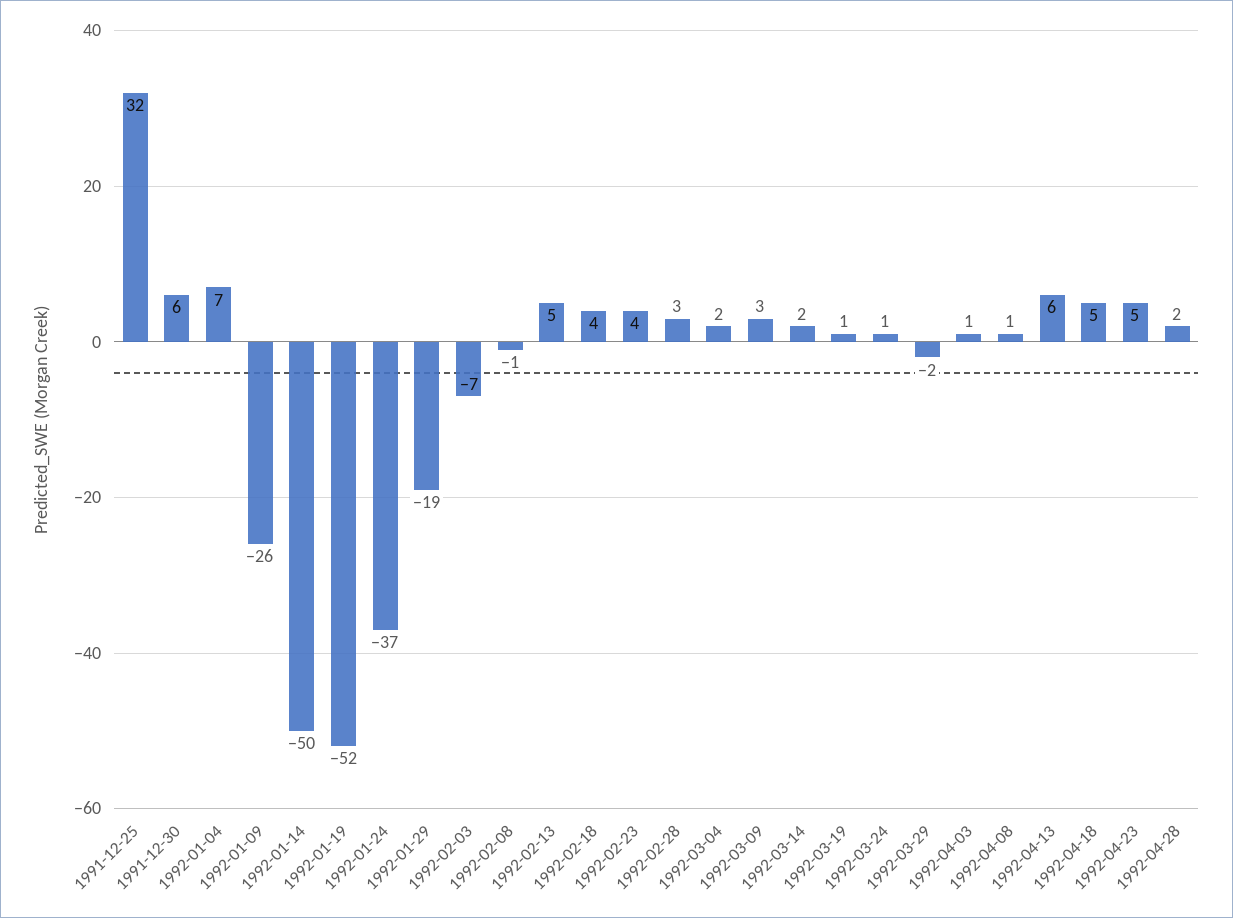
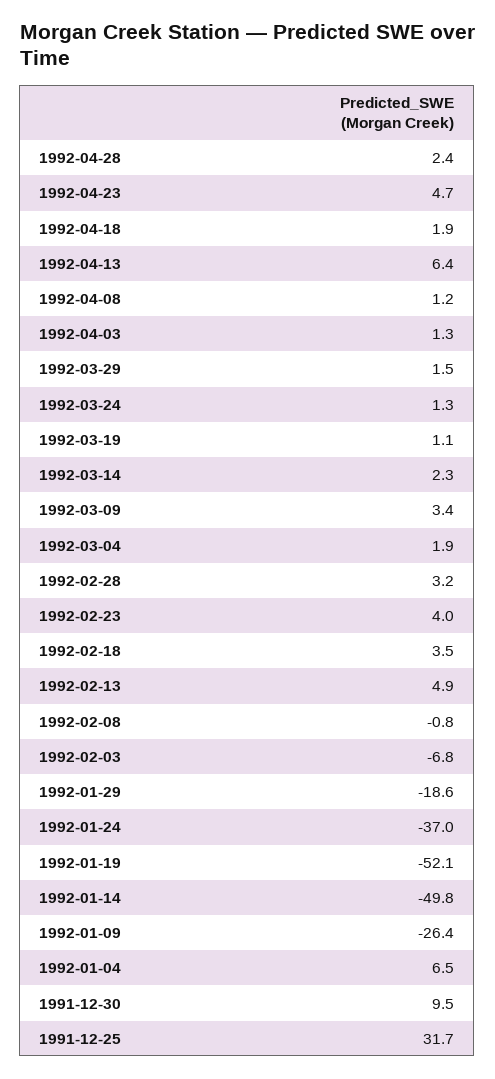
1991-12-30: 6 -> 9.5
1992-03-29: -2 -> 1.5
1992-04-18: 5 -> 1.9

